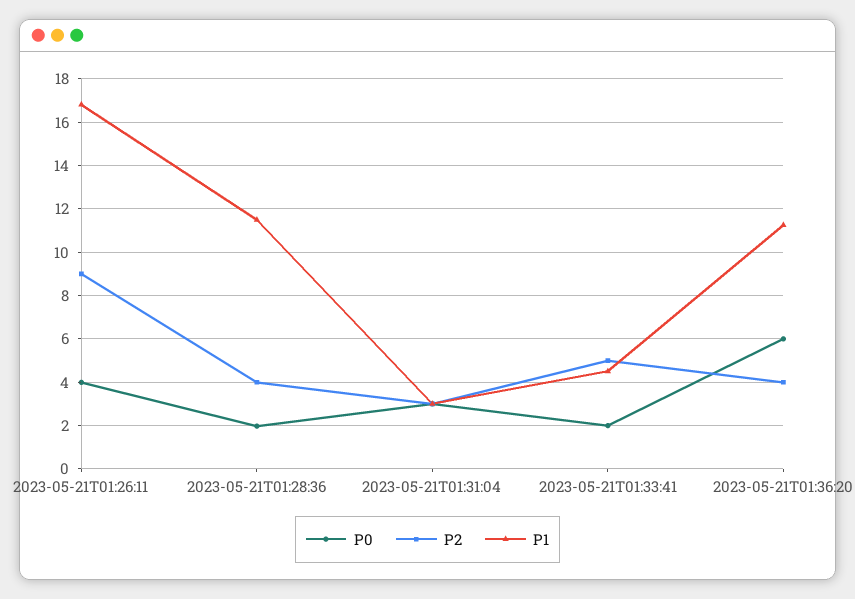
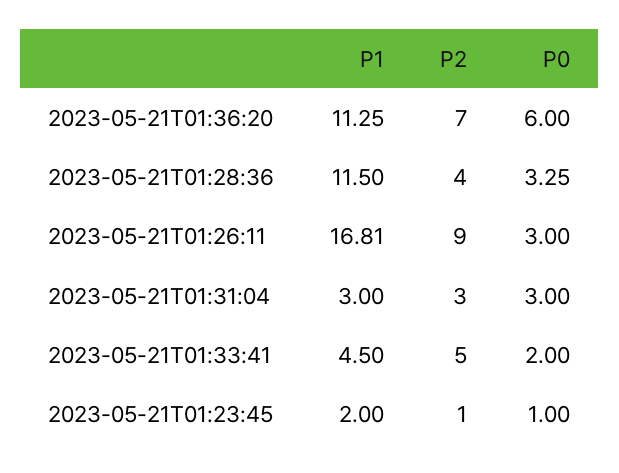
P0, 2023-05-21T01:26:11: 4 -> 3
P0, 2023-05-21T01:28:36: 2 -> 3.25
P2, 2023-05-21T01:36:20: 4 -> 7
P1, 2023-05-21T01:23:45: none -> 2
P2, 2023-05-21T01:23:45: none -> 1
P0, 2023-05-21T01:23:45: none -> 1

